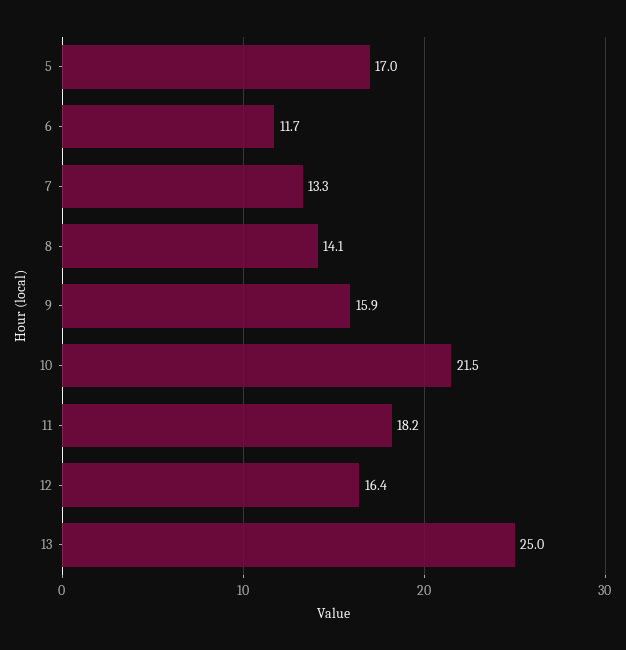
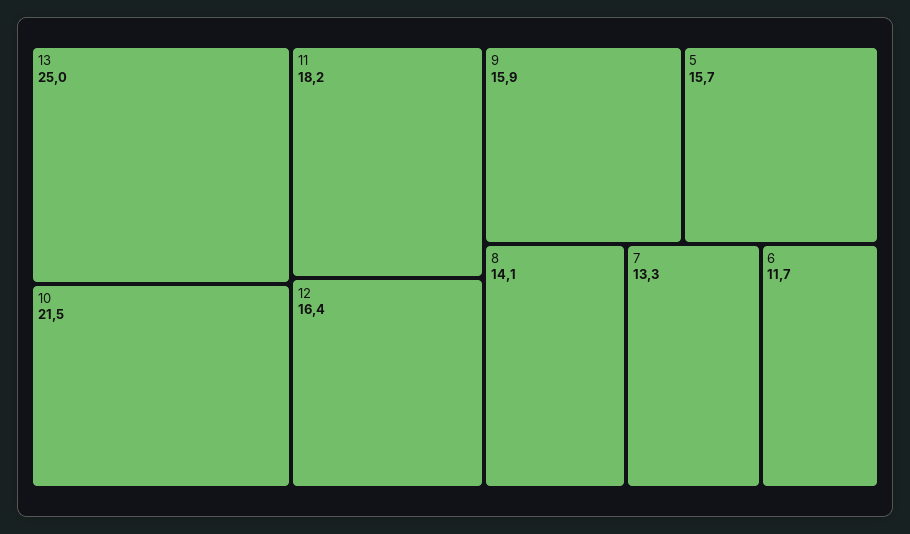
5: 17 -> 15.7

